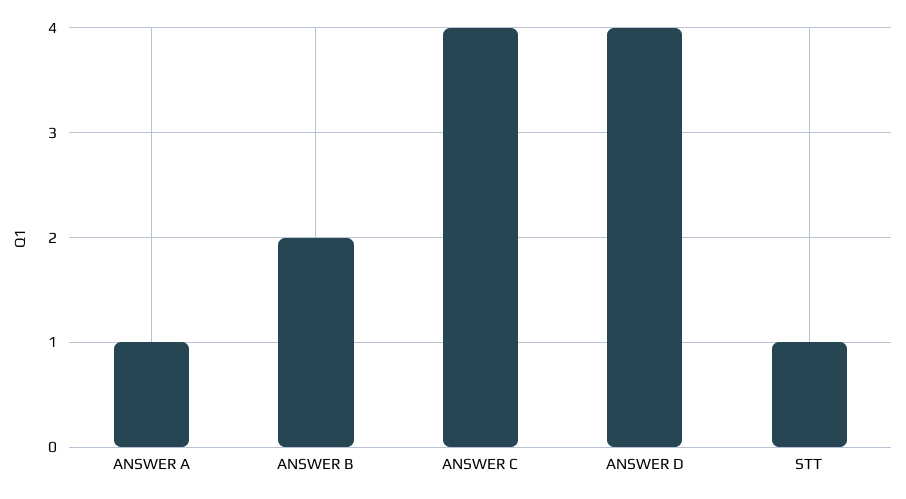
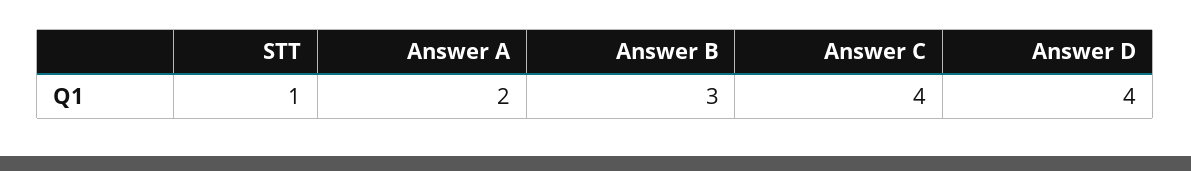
ANSWER A: 1 -> 2
ANSWER B: 2 -> 3

